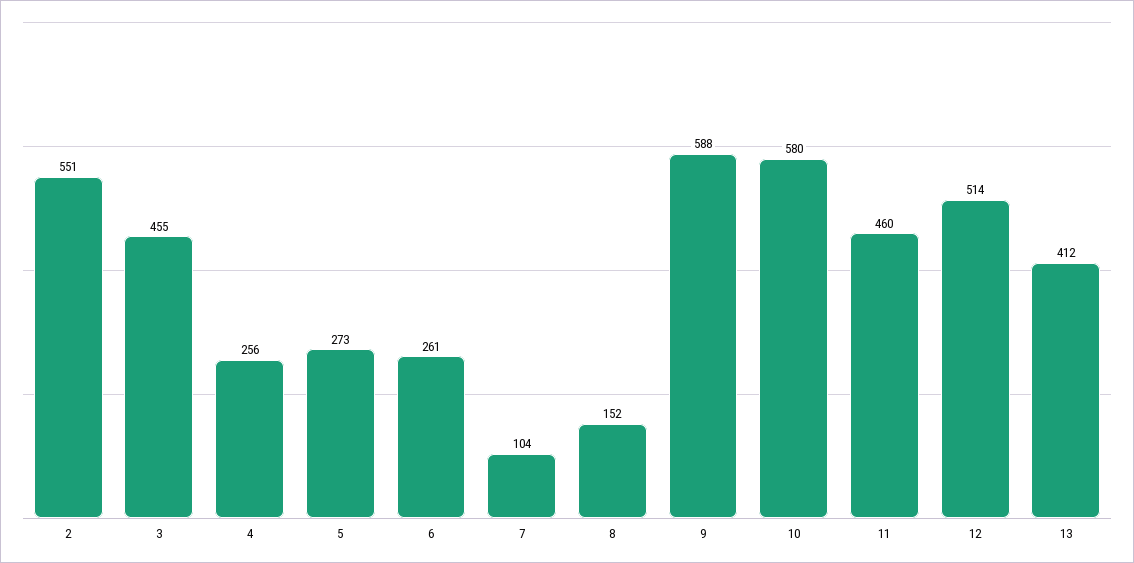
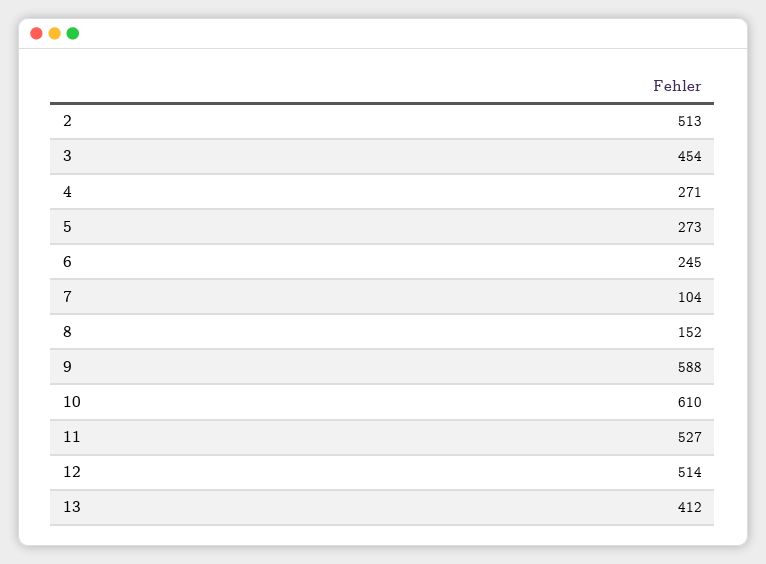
2: 551 -> 513
3: 455 -> 454
4: 256 -> 271
6: 261 -> 245
10: 580 -> 610
11: 460 -> 527

